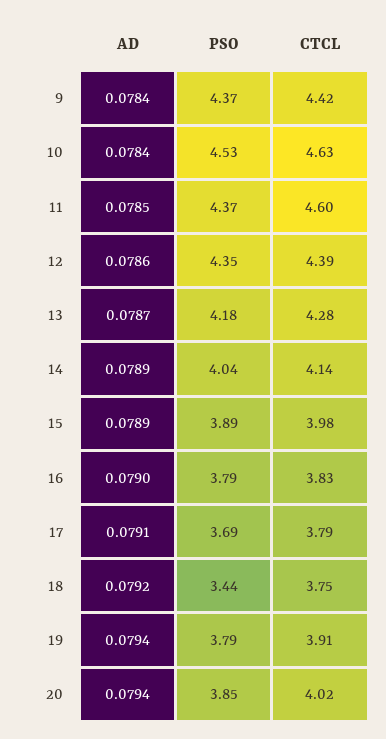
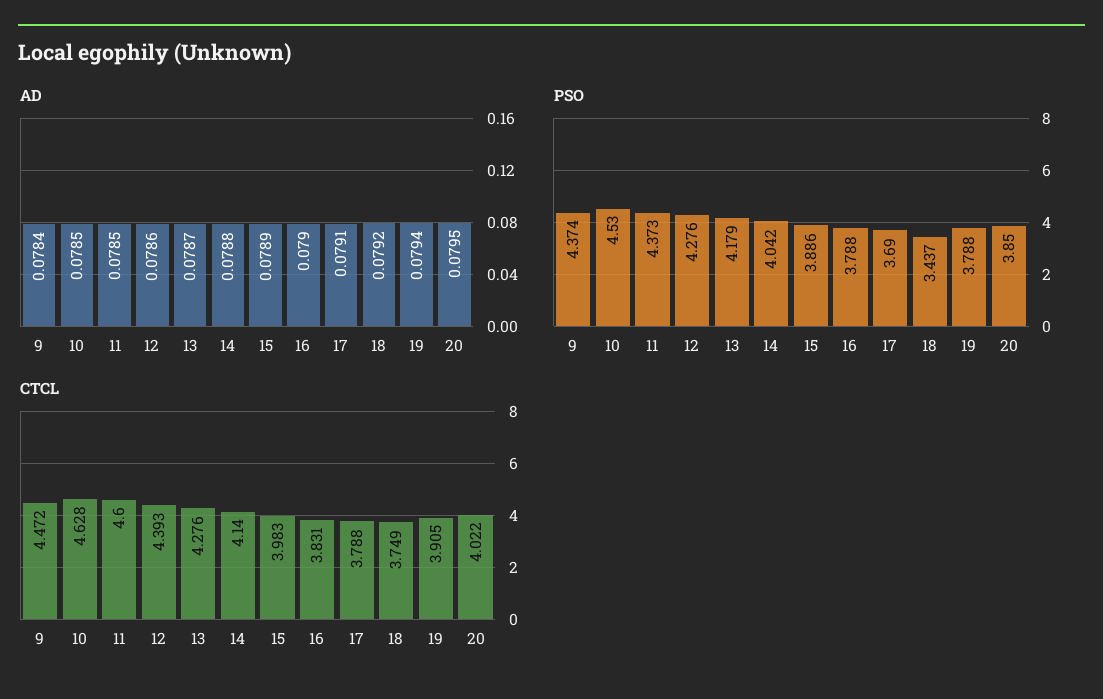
CTCL, 9: 4.42 -> 4.472
AD, 10: 0.0784 -> 0.0785
PSO, 12: 4.35 -> 4.276
AD, 14: 0.0789 -> 0.0788
AD, 20: 0.0794 -> 0.0795

